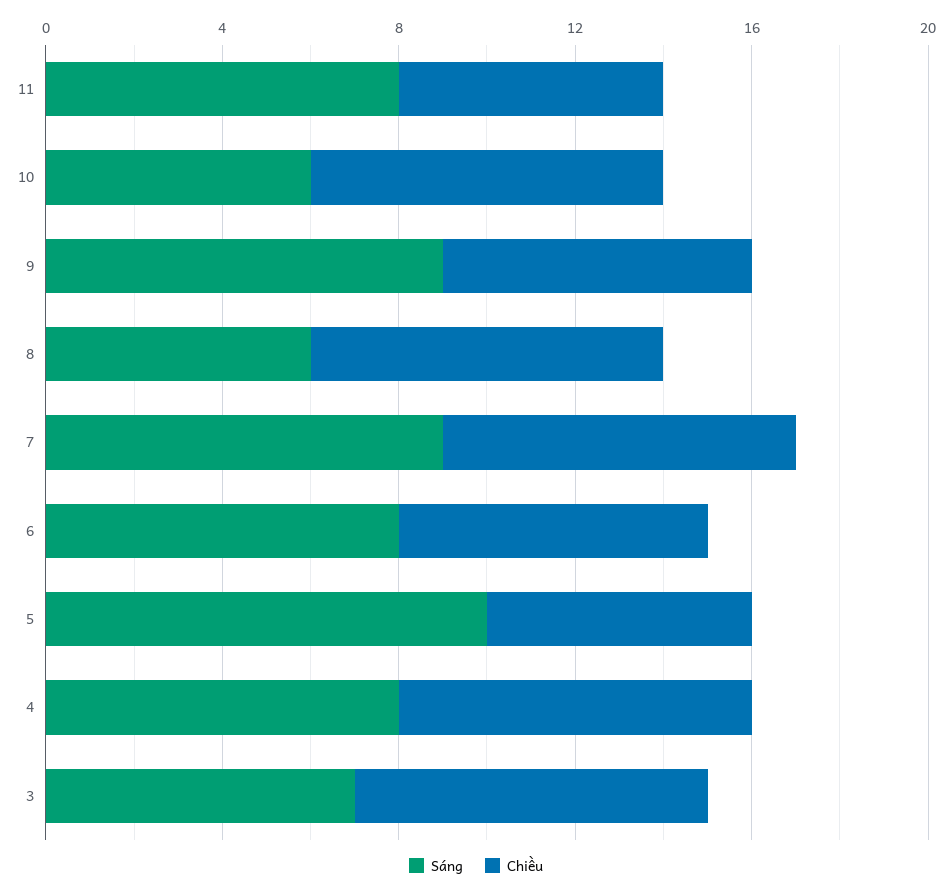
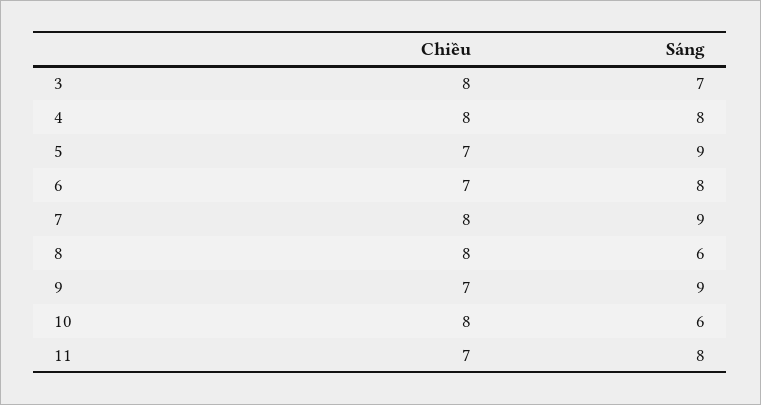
Chiều, 11: 6 -> 7
Sáng, 5: 10 -> 9
Chiều, 5: 6 -> 7

